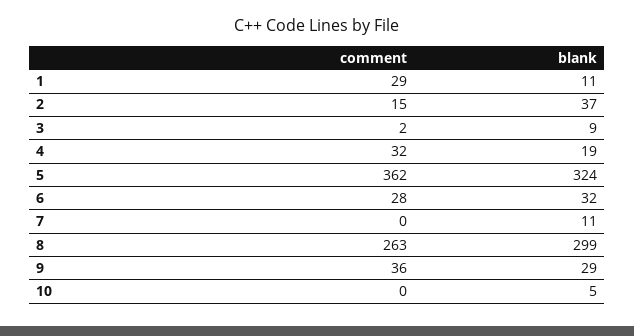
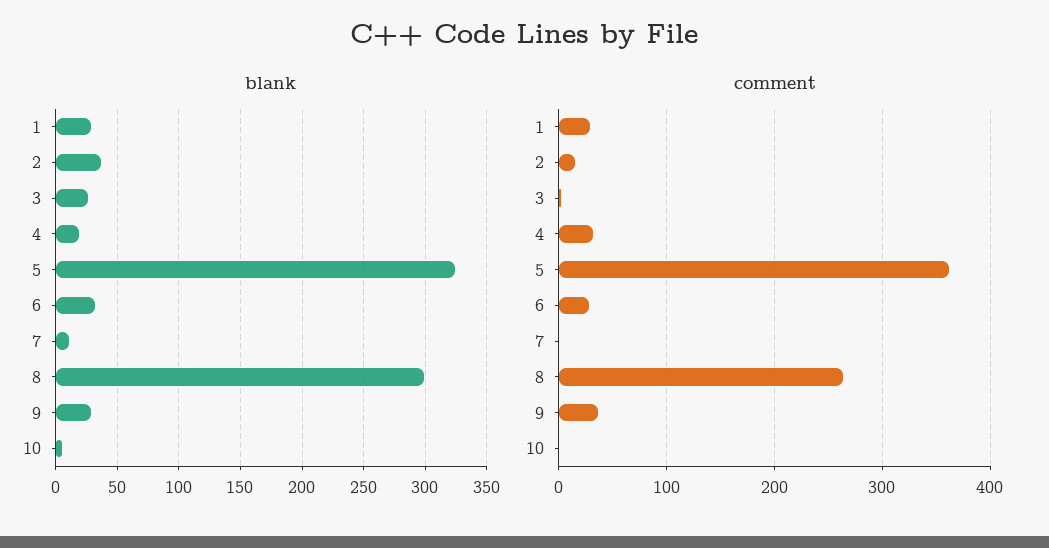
blank, 1: 11 -> 30
blank, 3: 9 -> 25

